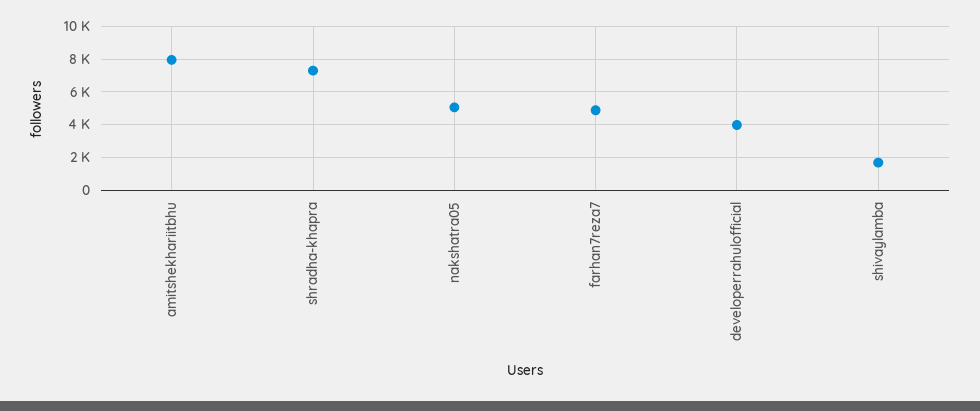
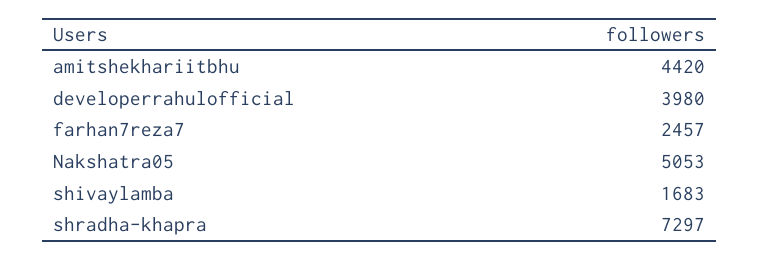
amitshekhariitbhu: 8000 -> 4420
farhan7reza7: 5000 -> 2457

